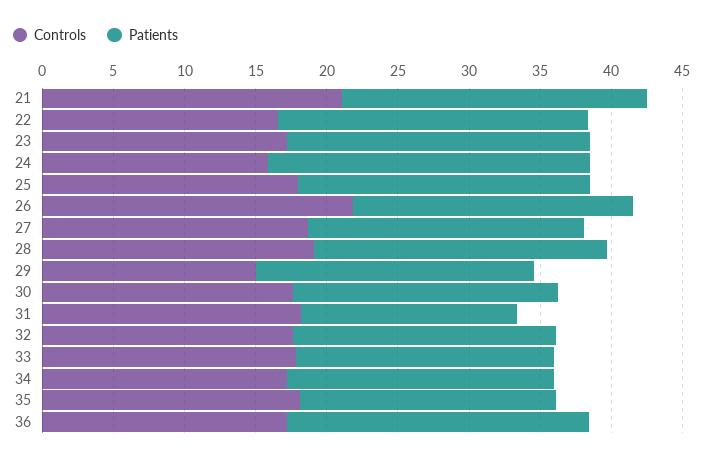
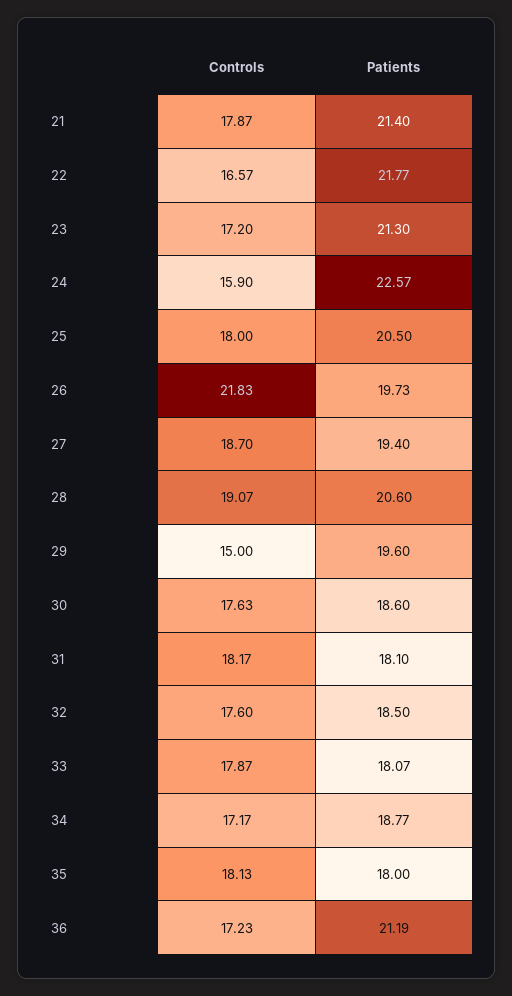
Controls, 21: 21 -> 17.87
Patients, 31: 15 -> 18.1

